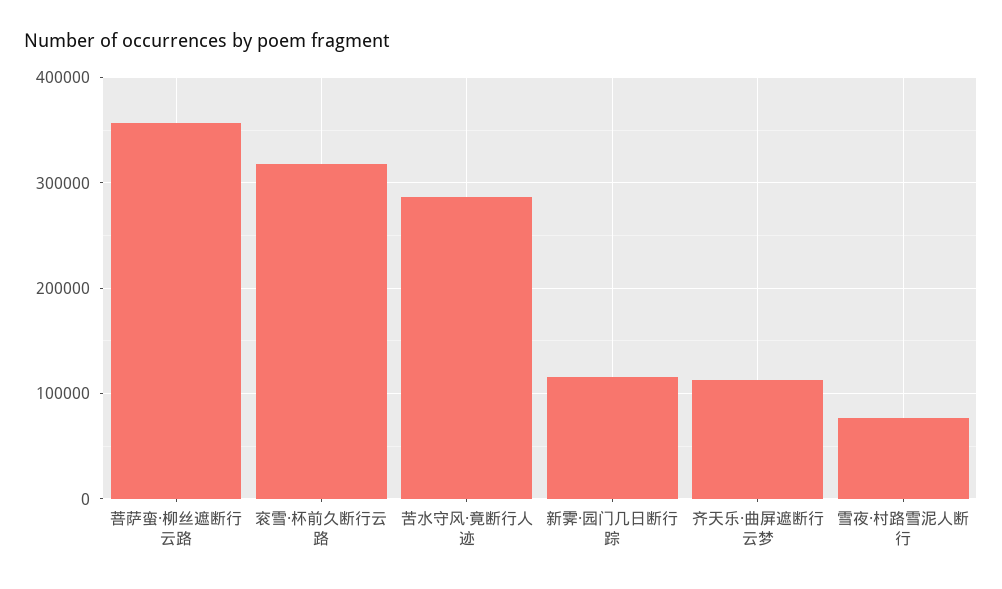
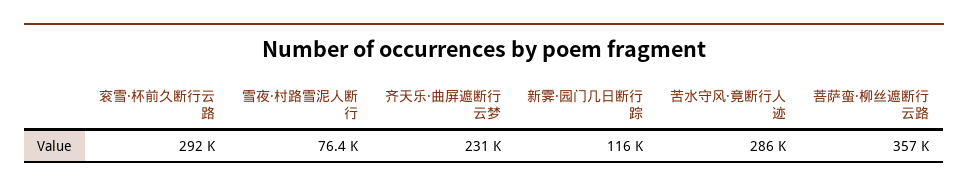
衮雪·杯前久断行云路: 320000 -> 292000
齐天乐·曲屏遮断行云梦: 110000 -> 231000

